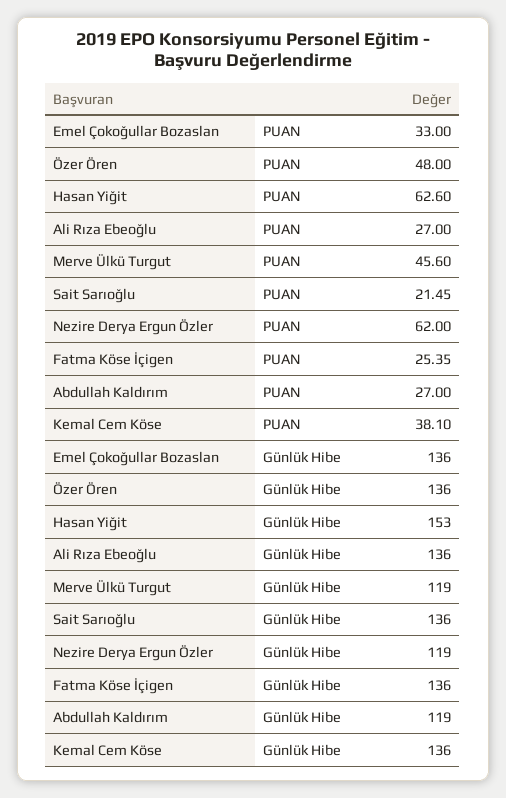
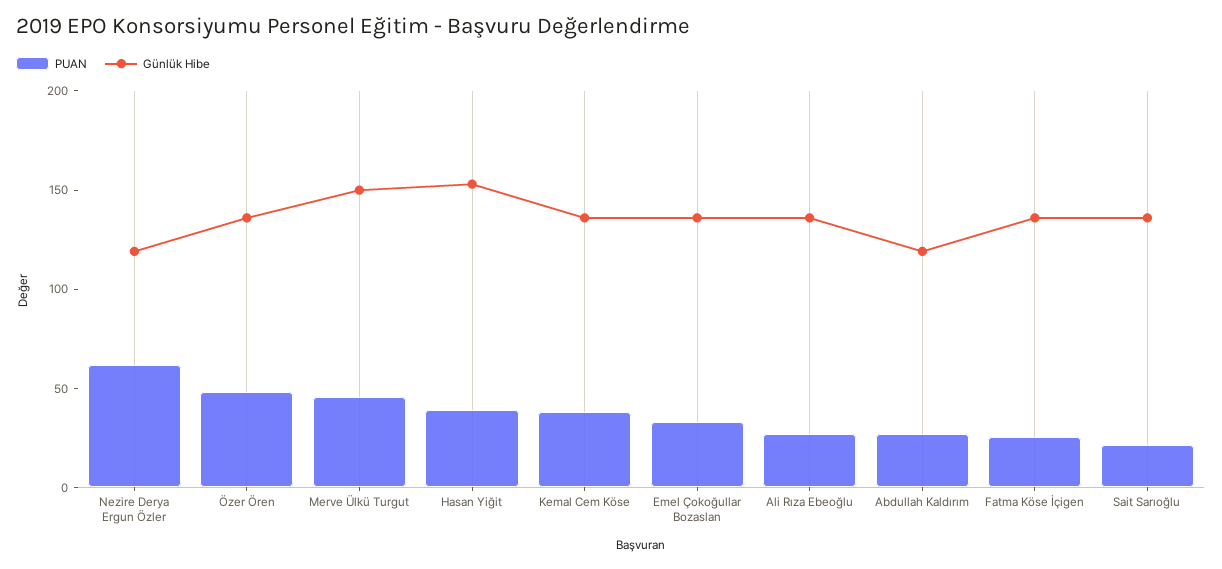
PUAN, Hasan Yiğit: 62.6 -> 40
Günlük Hibe, Merve Ülkü Turgut: 119 -> 150

